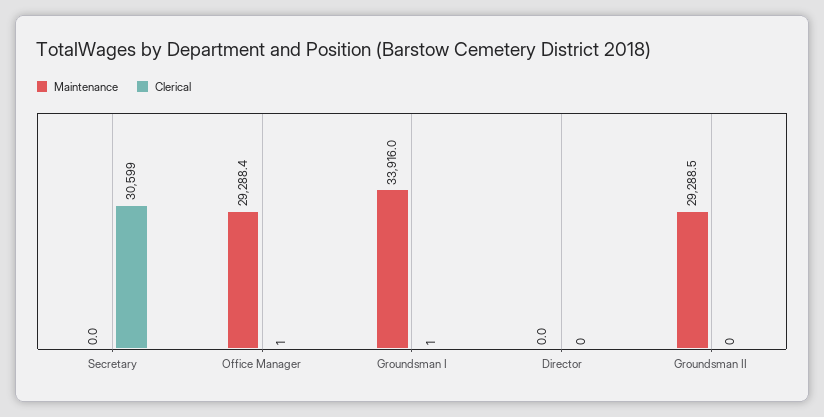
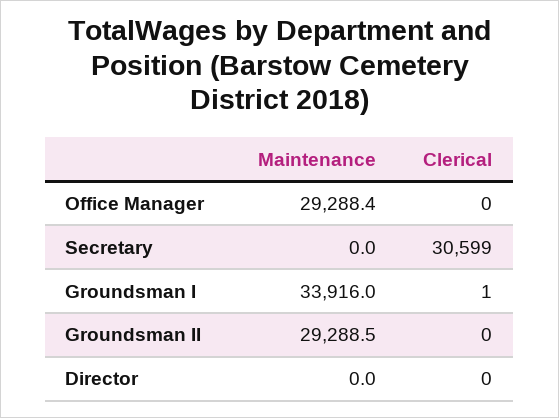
Clerical, Office Manager: 1 -> 0

